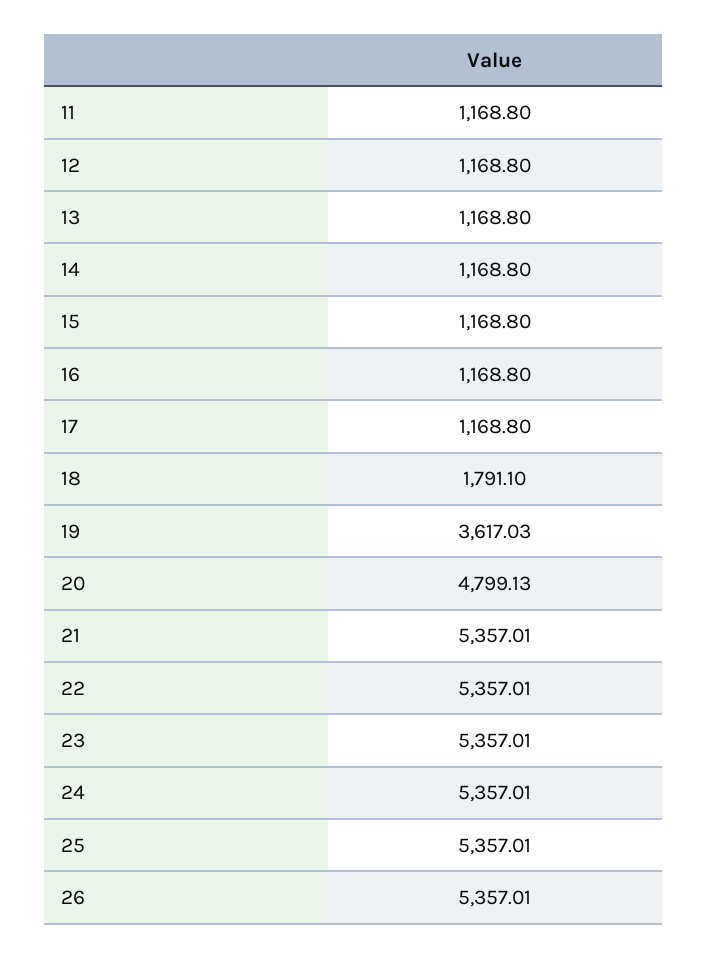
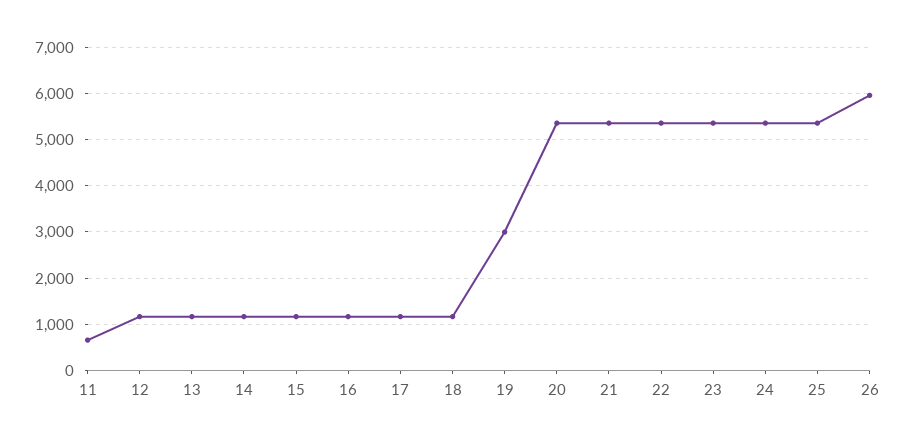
11: 1168.8 -> 600
18: 1791.1 -> 1200
19: 3617.03 -> 3000
20: 4799.13 -> 5400
26: 5357.01 -> 6000

